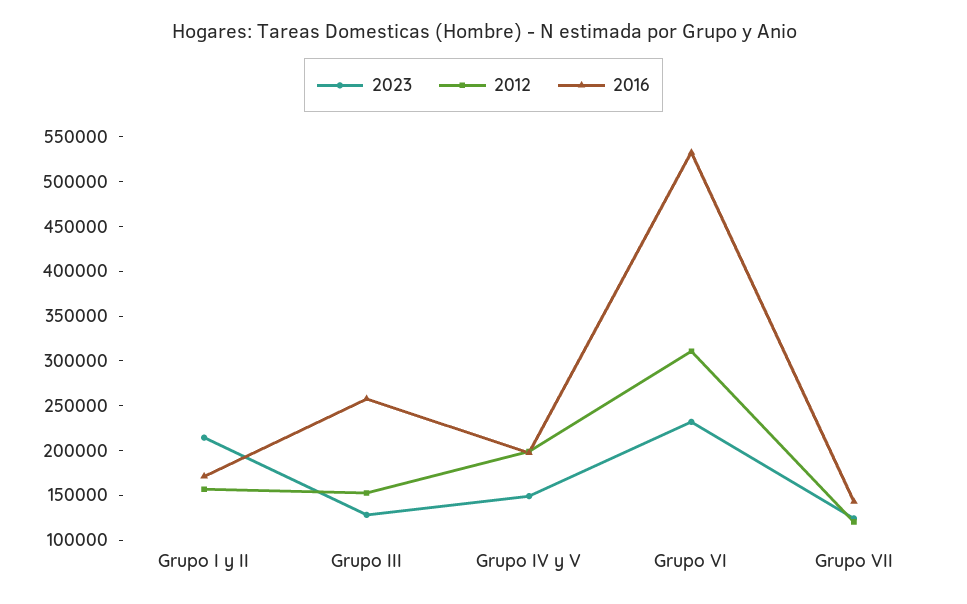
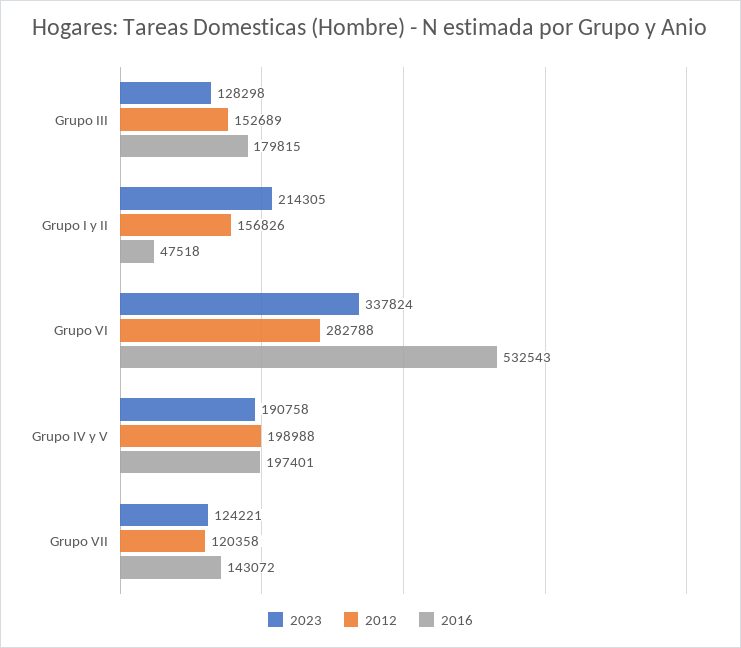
2016, Grupo I y II: 170000 -> 47518
2016, Grupo III: 260000 -> 179815
2023, Grupo IV y V: 150000 -> 190758
2023, Grupo VI: 230000 -> 337824
2012, Grupo VI: 310000 -> 282788

